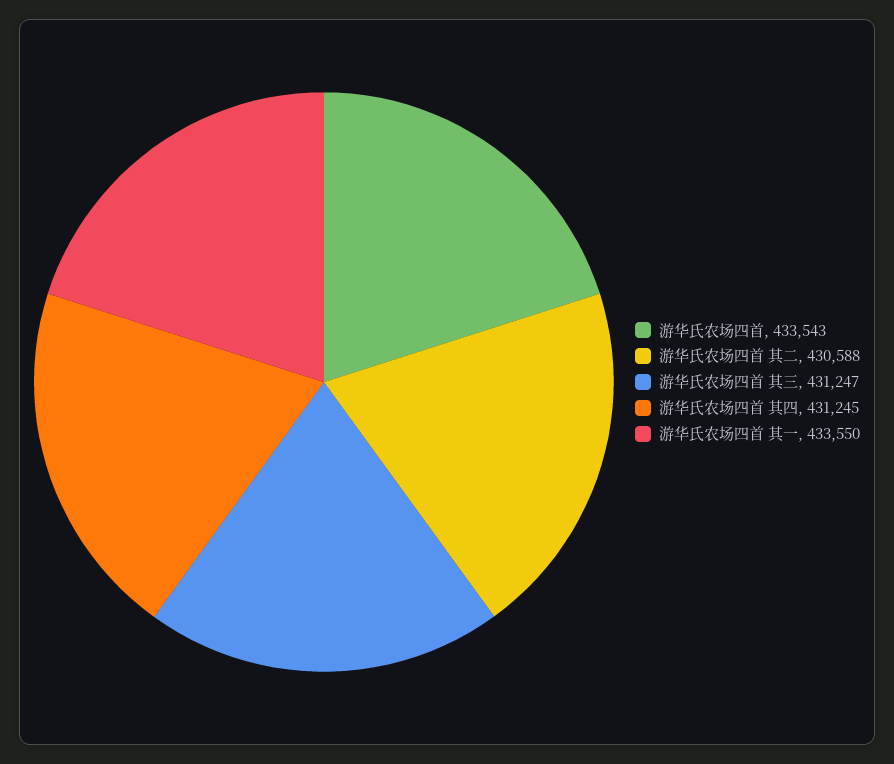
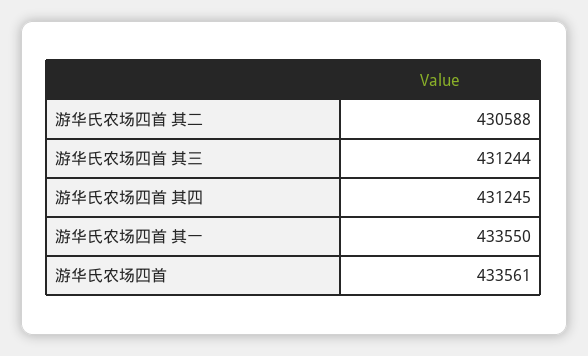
游华氏农场四首: 433543 -> 433561
游华氏农场四首 其三: 431247 -> 431244

